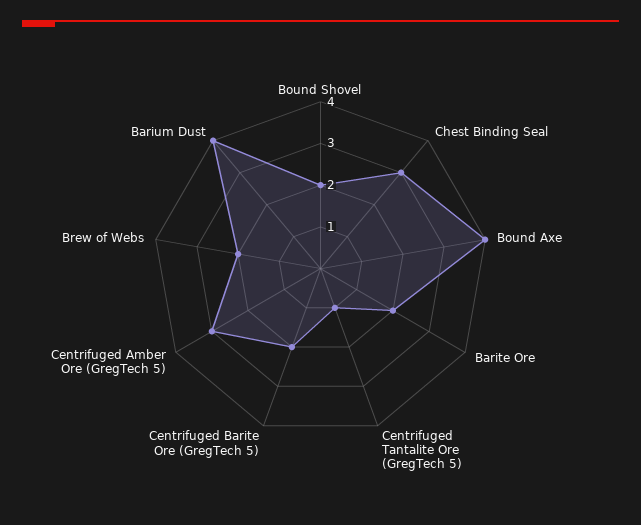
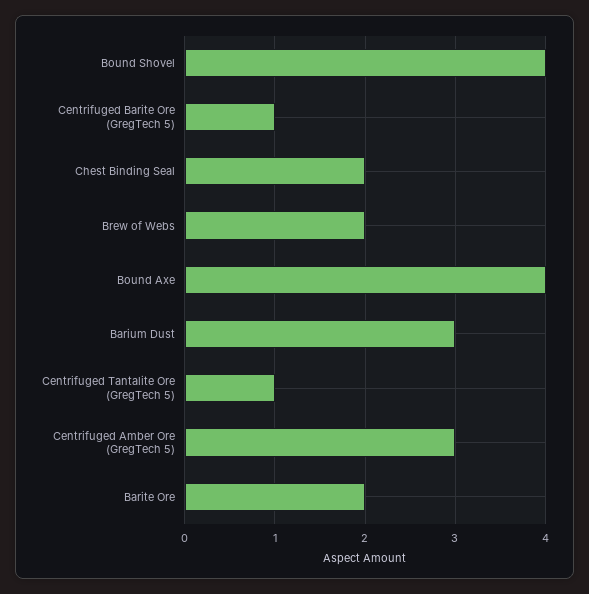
Bound Shovel: 2 -> 4
Chest Binding Seal: 3 -> 2
Centrifuged Barite Ore (GregTech 5): 2 -> 1
Barium Dust: 4 -> 3

